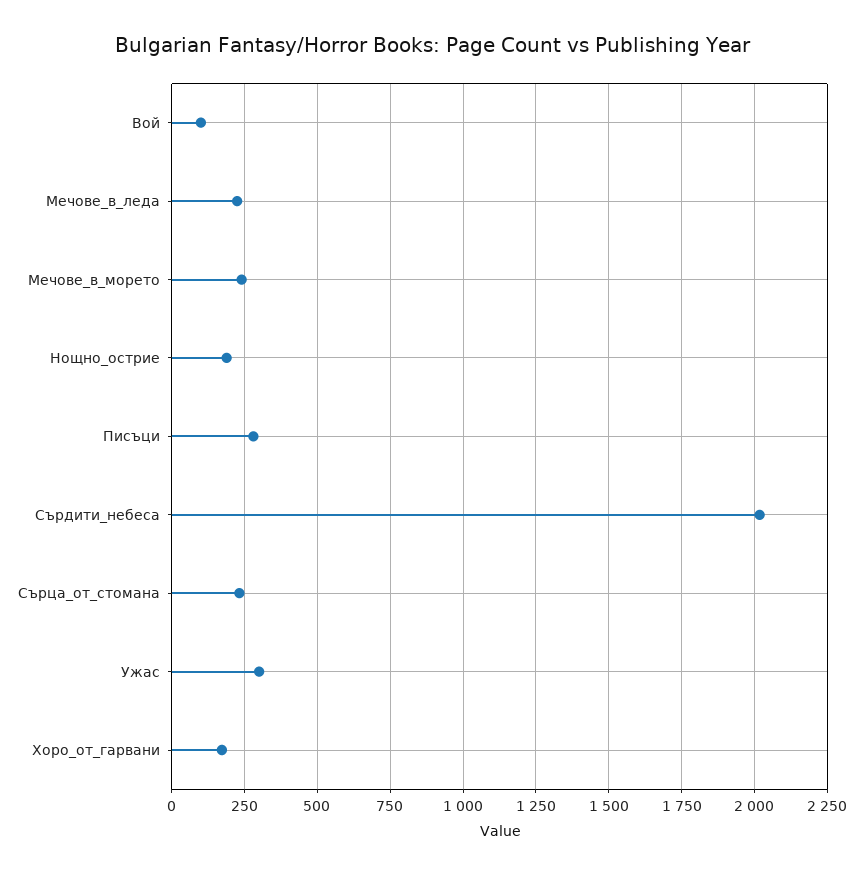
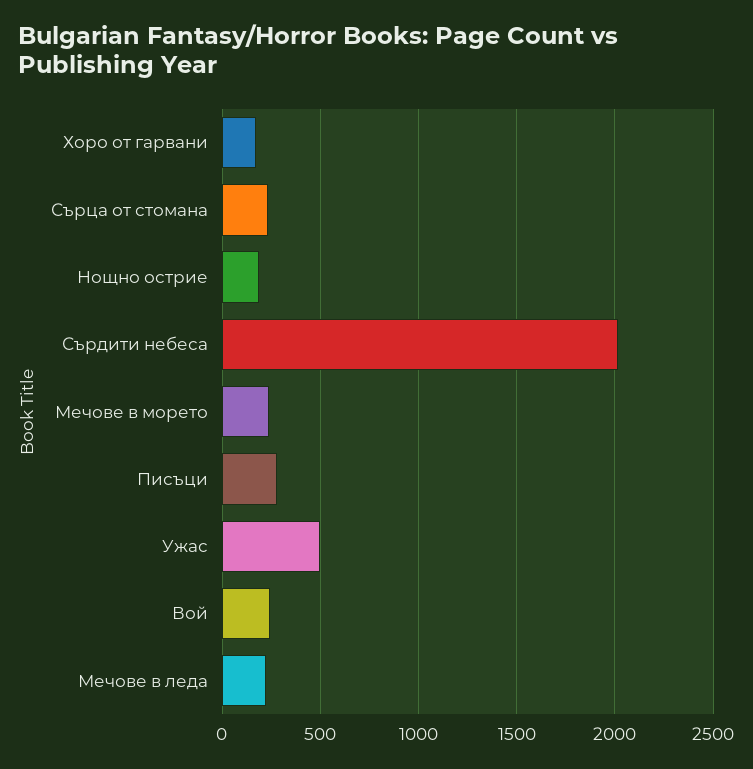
Вой: 100 -> 250
Ужас: 300 -> 500

